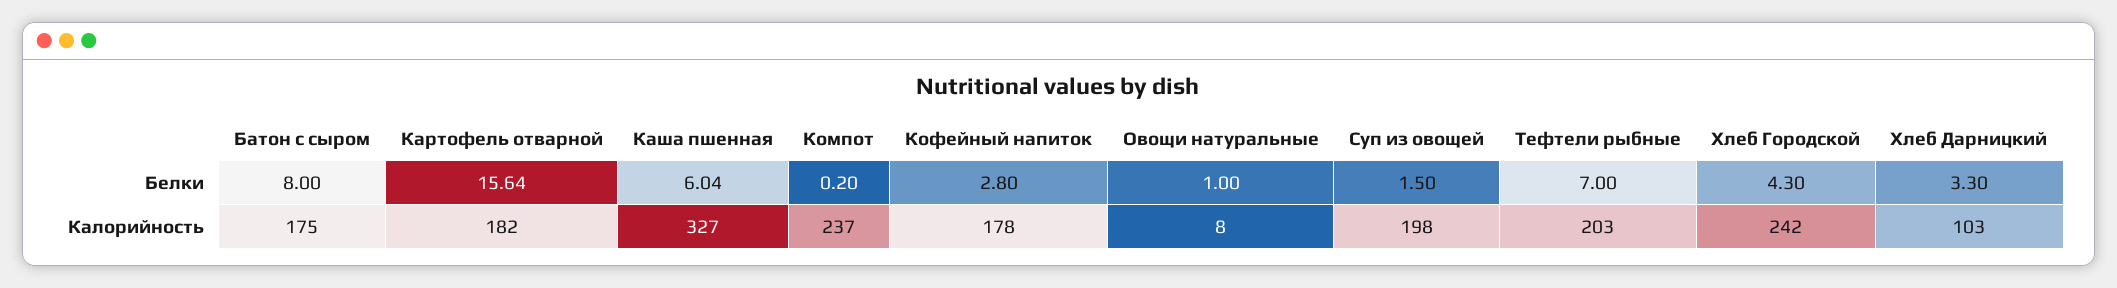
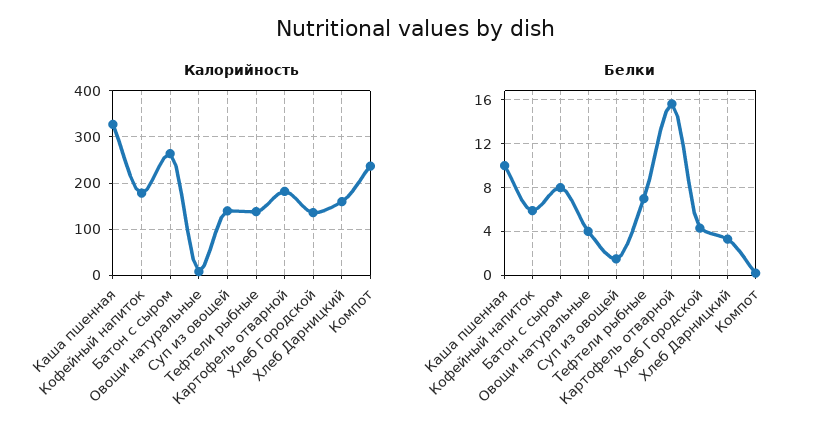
Белки, Каша пшенная: 6.04 -> 10
Белки, Кофейный напиток: 2.8 -> 6
Белки, Овощи натуральные: 1 -> 4
Калорийность, Батон с сыром: 175 -> 260
Калорийность, Суп из овощей: 198 -> 140
Калорийность, Тефтели рыбные: 203 -> 140
Калорийность, Хлеб Городской: 242 -> 140
Калорийность, Хлеб Дарницкий: 103 -> 160

